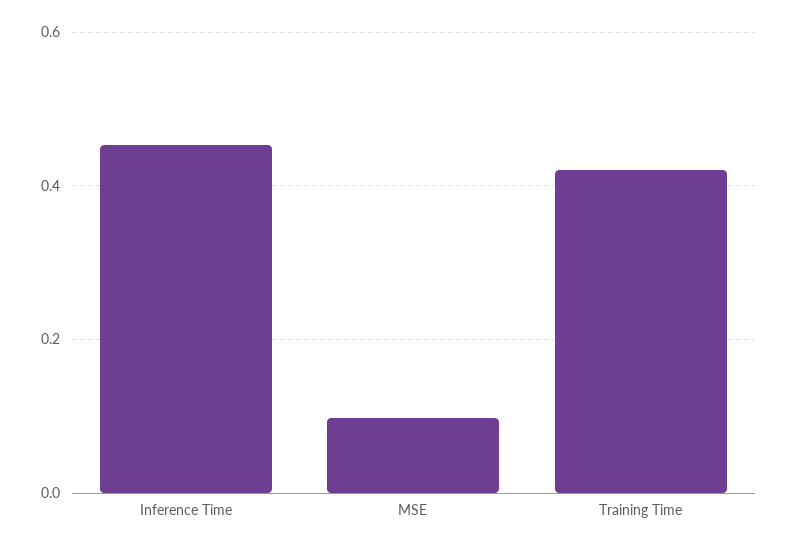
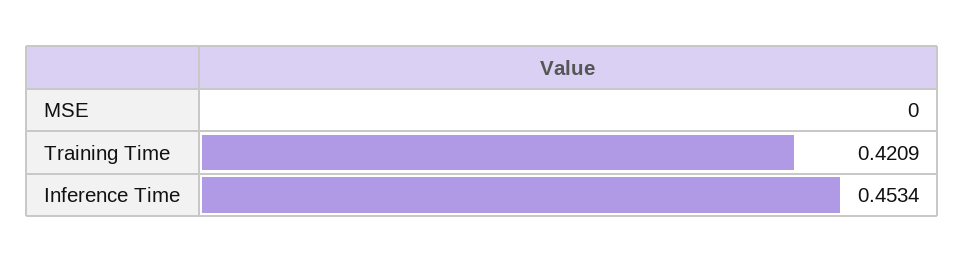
MSE: 0.1 -> 0

